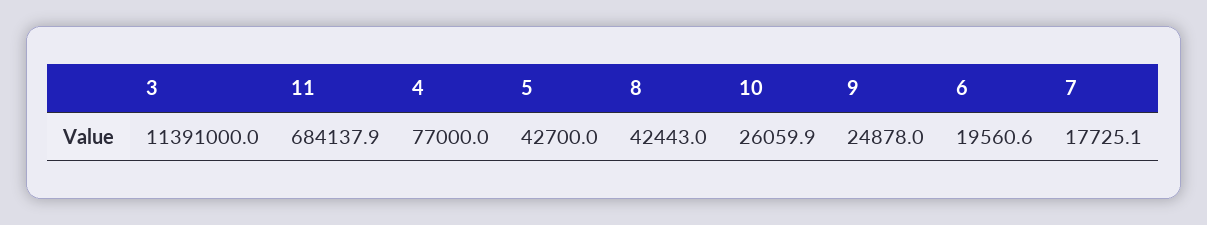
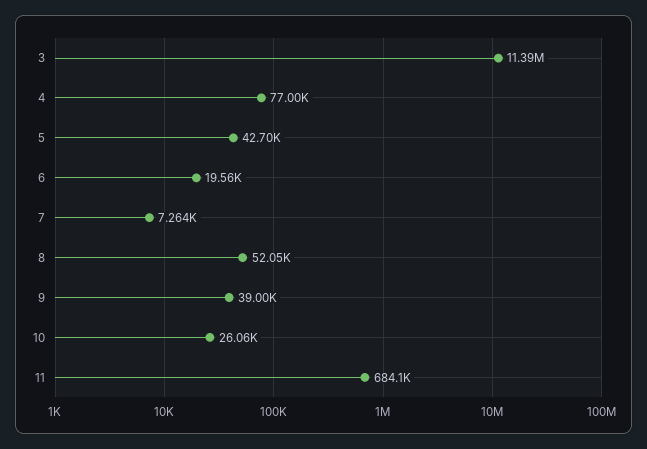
8: 42443 -> 52050
9: 24878 -> 39000
7: 17725.1 -> 7264

